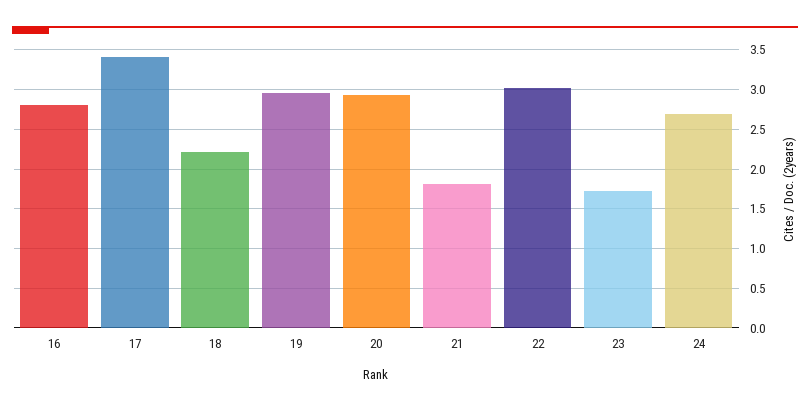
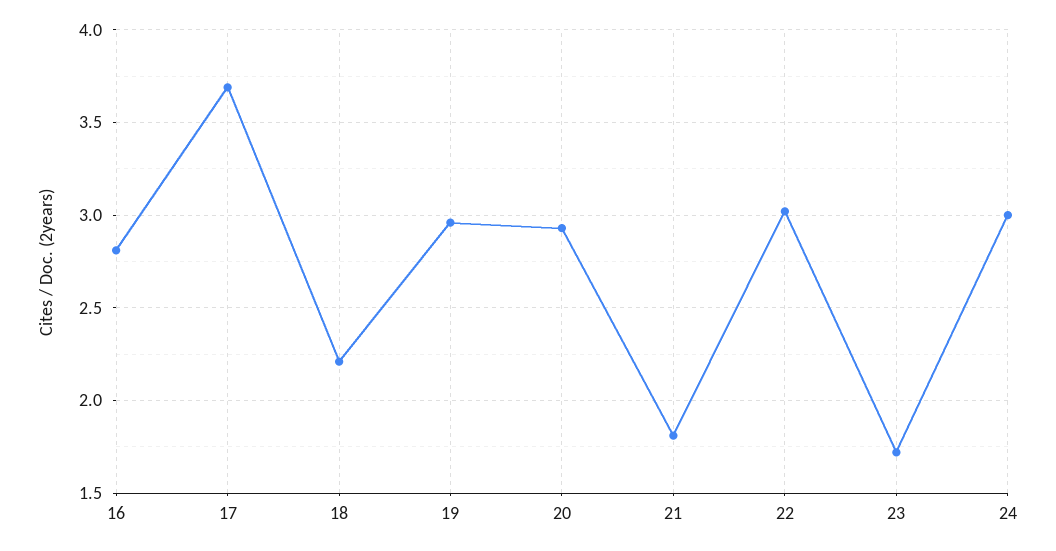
17: 3.4 -> 3.7
24: 2.7 -> 3

